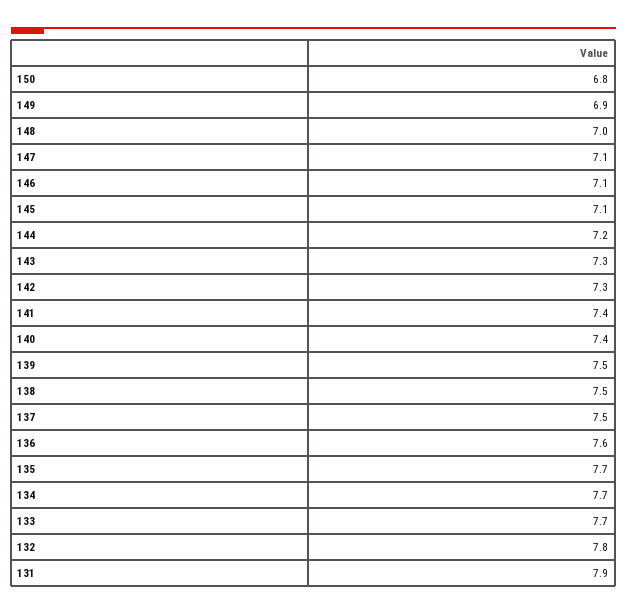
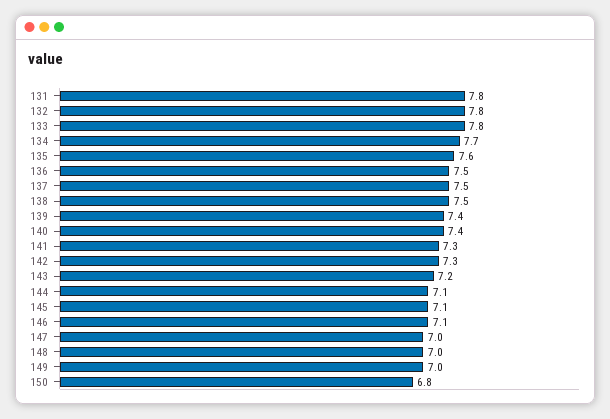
149: 6.9 -> 7
147: 7.1 -> 7
144: 7.2 -> 7.1
143: 7.3 -> 7.2
141: 7.4 -> 7.3
139: 7.5 -> 7.4
136: 7.6 -> 7.5
135: 7.7 -> 7.6
133: 7.7 -> 7.8
131: 7.9 -> 7.8

